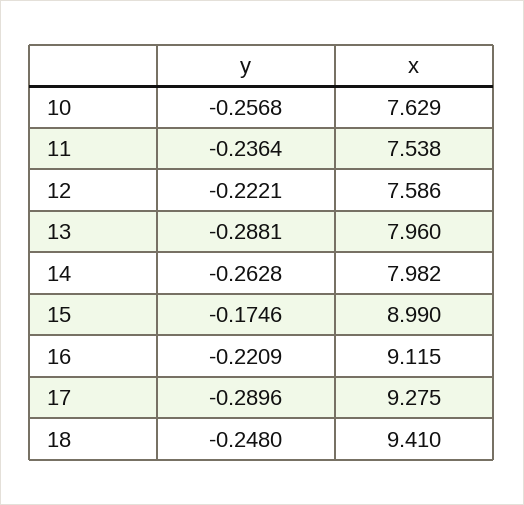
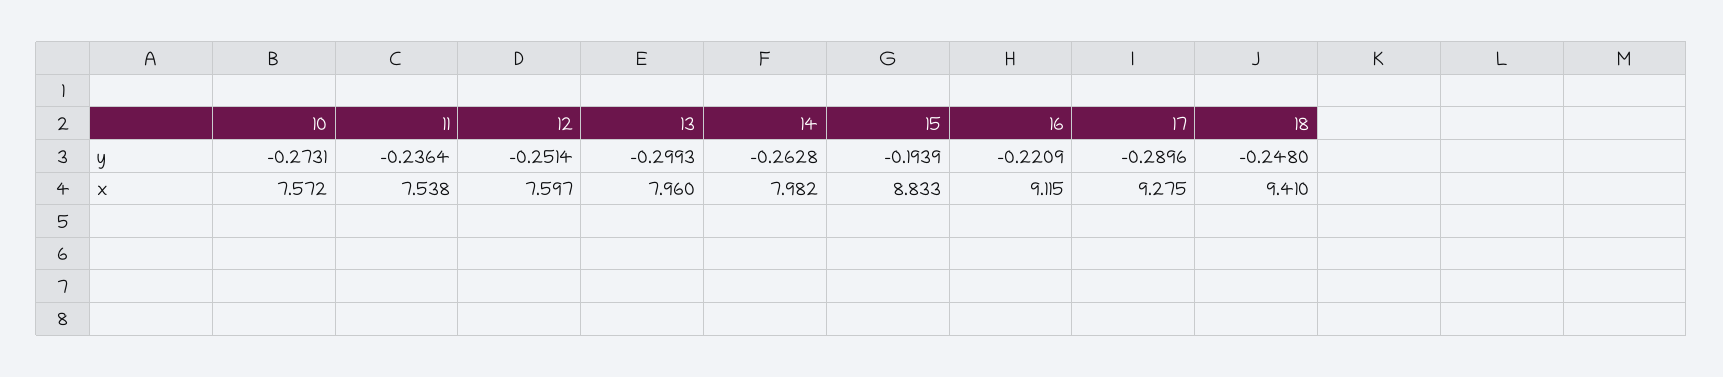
y, 10: -0.2568 -> -0.2731
x, 10: 7.629 -> 7.572
y, 12: -0.2221 -> -0.2514
x, 12: 7.586 -> 7.597
y, 13: -0.2881 -> -0.2993
y, 15: -0.1746 -> -0.1939
x, 15: 8.99 -> 8.833

